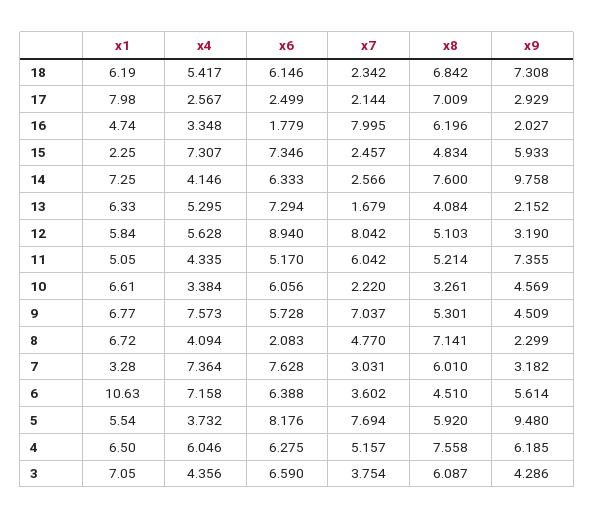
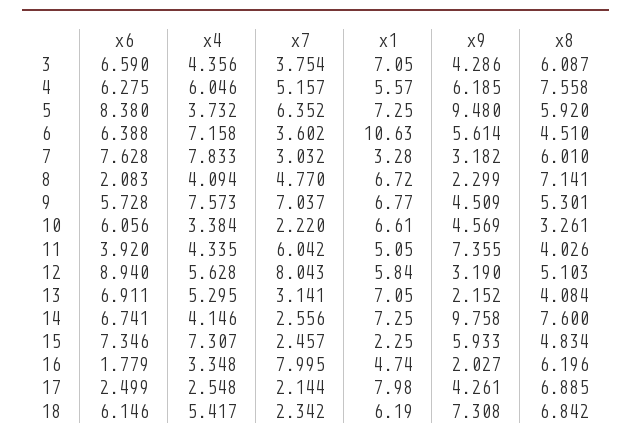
x4, 17: 2.567 -> 2.548
x8, 17: 7.009 -> 6.885
x9, 17: 2.929 -> 4.261
x6, 14: 6.333 -> 6.741
x7, 14: 2.566 -> 2.556
x1, 13: 6.33 -> 7.05
x6, 13: 7.294 -> 6.911
x7, 13: 1.679 -> 3.141
x7, 12: 8.042 -> 8.043
x6, 11: 5.17 -> 3.92
x8, 11: 5.214 -> 4.026
x4, 7: 7.364 -> 7.833
x7, 7: 3.031 -> 3.032
x1, 5: 5.54 -> 7.25
x6, 5: 8.176 -> 8.38
x7, 5: 7.694 -> 6.352
x1, 4: 6.5 -> 5.57

